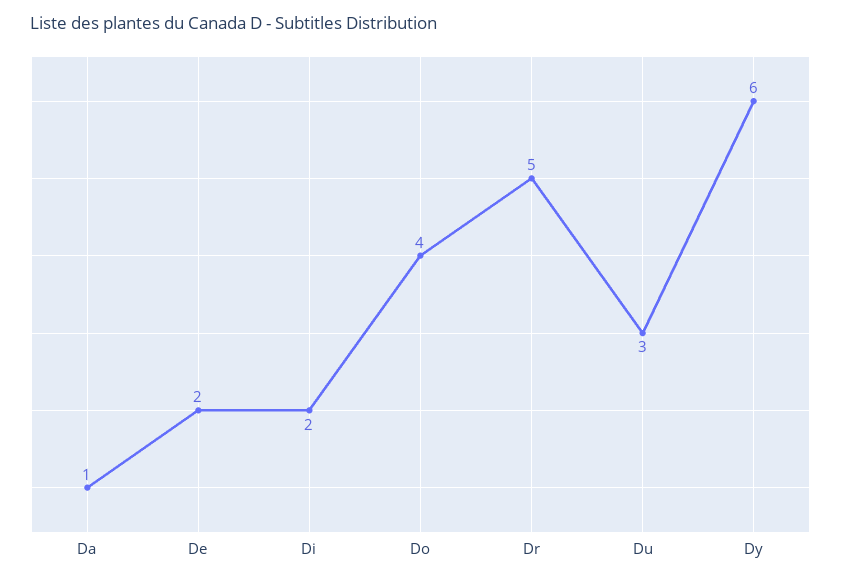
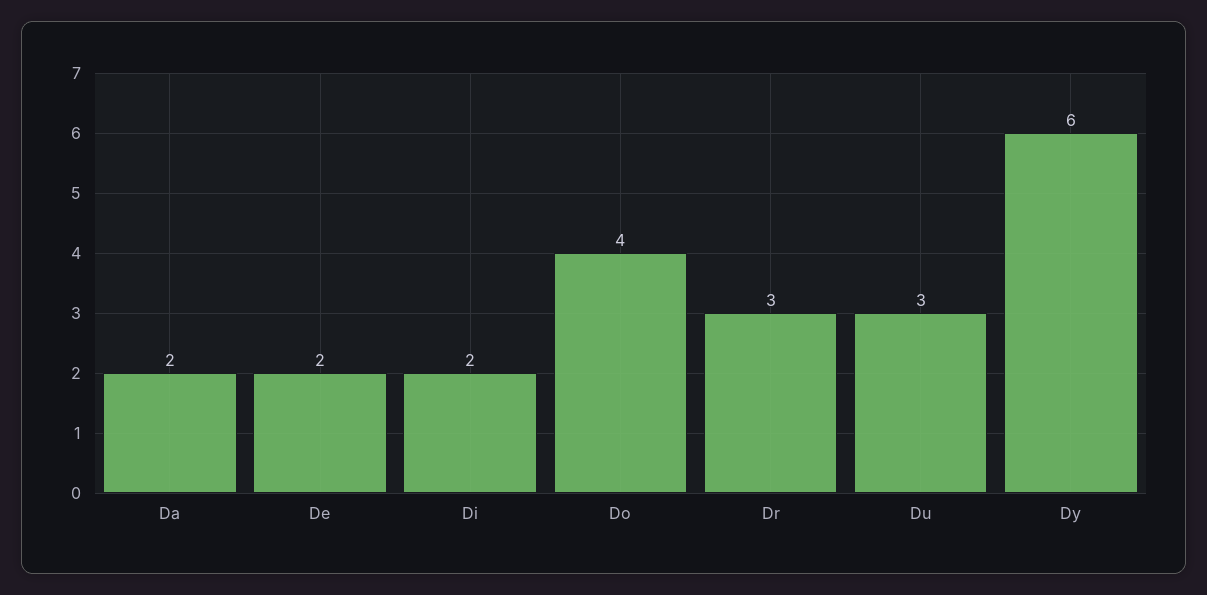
Da: 1 -> 2
Dr: 5 -> 3

